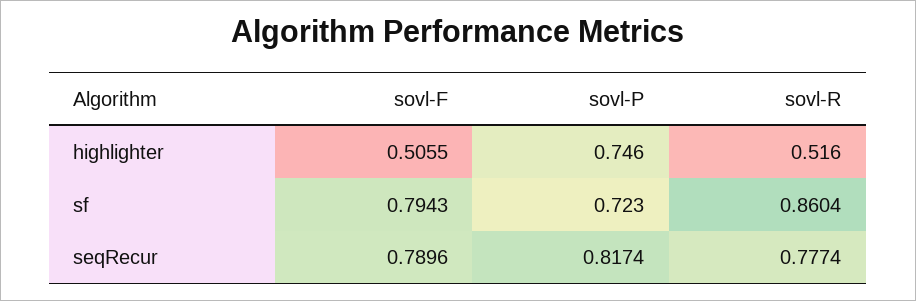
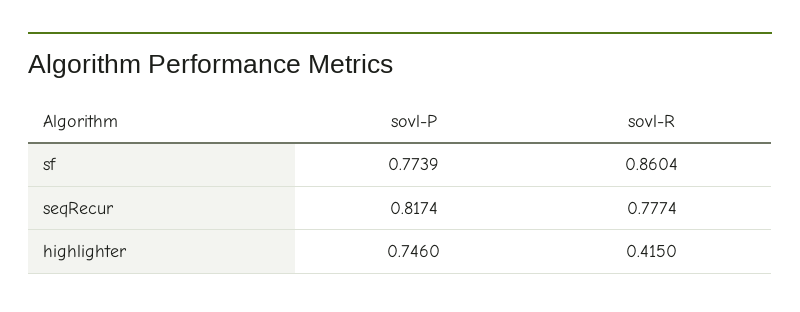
sovl-F, highlighter: 0.5055 -> none
sovl-R, highlighter: 0.516 -> 0.415
sovl-F, sf: 0.7943 -> none
sovl-P, sf: 0.723 -> 0.7739
sovl-F, seqRecur: 0.7896 -> none

